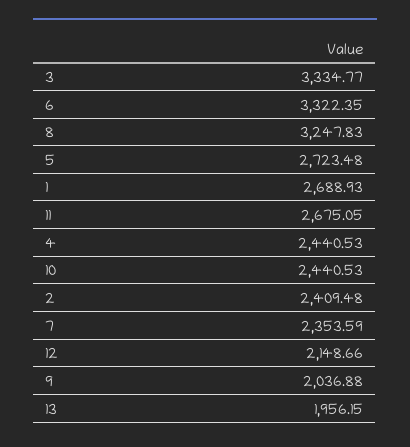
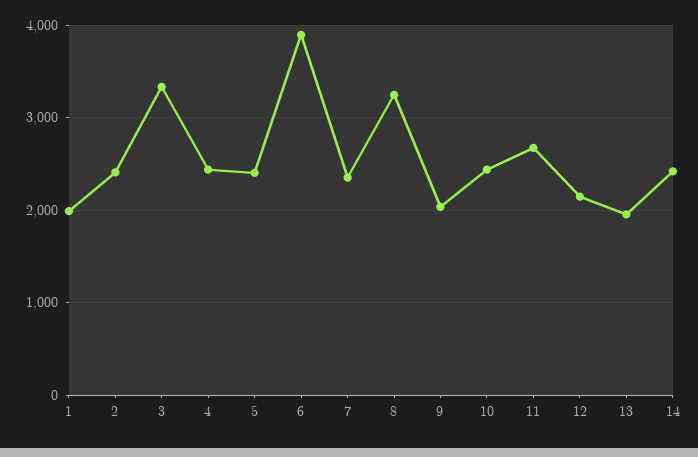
6: 3322.35 -> 3900
5: 2723.48 -> 2400
1: 2688.93 -> 2000
14: none -> 2400

